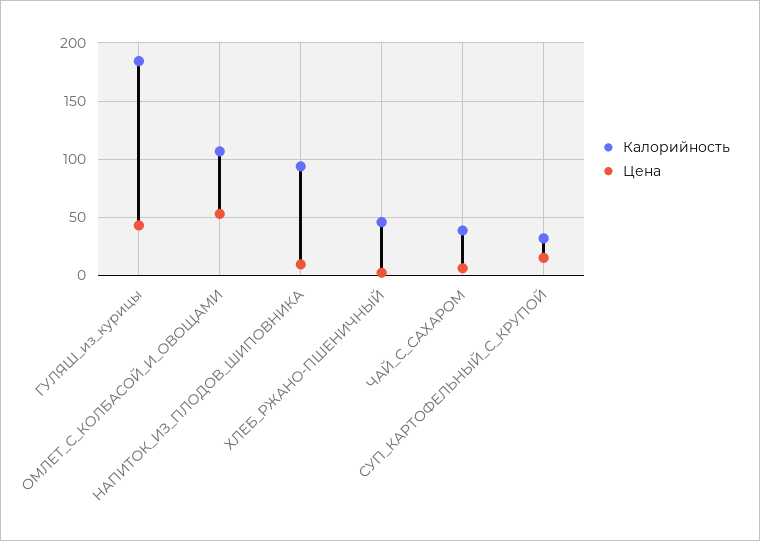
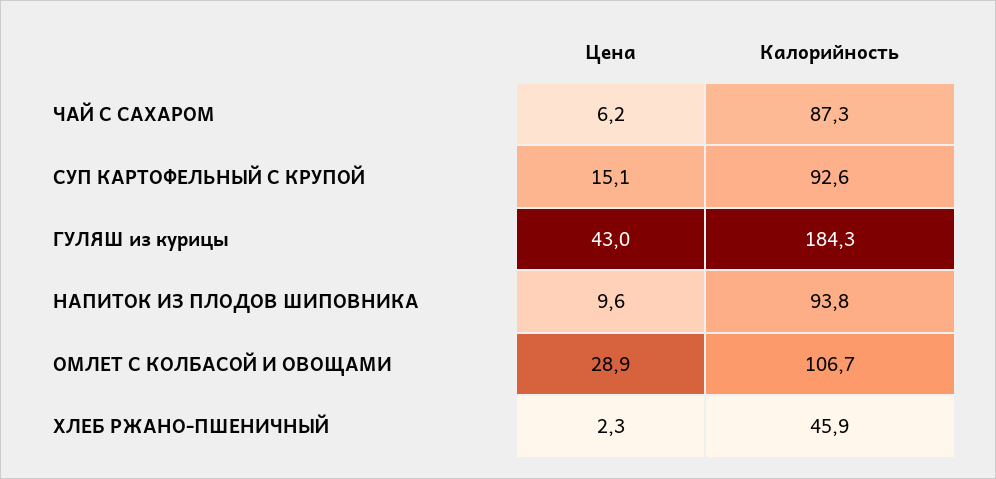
Цена, ОМЛЕТ_С_КОЛБАСОЙ_И_ОВОЩАМИ: 50 -> 28.9
Калорийность, ЧАЙ_С_САХАРОМ: 40 -> 87.3
Калорийность, СУП_КАРТОФЕЛЬНЫЙ_С_КРУПОЙ: 30 -> 92.6

